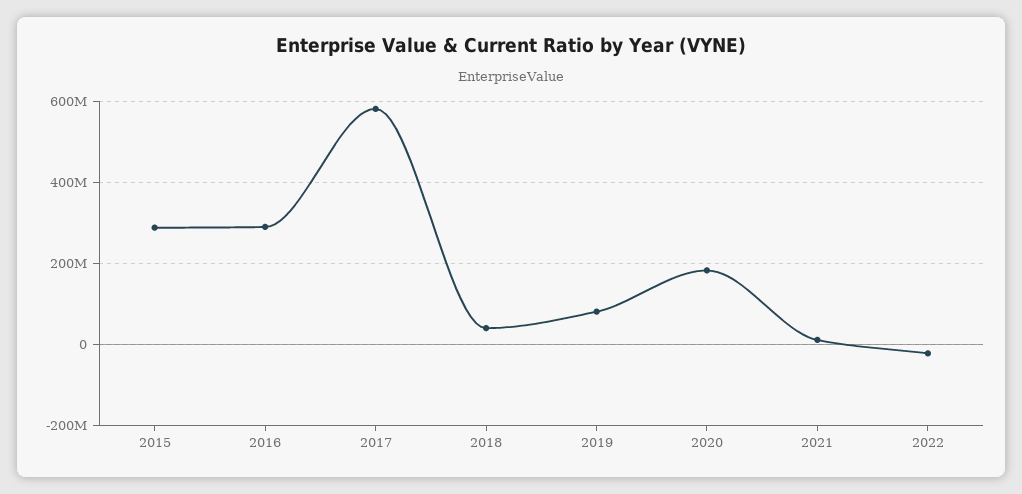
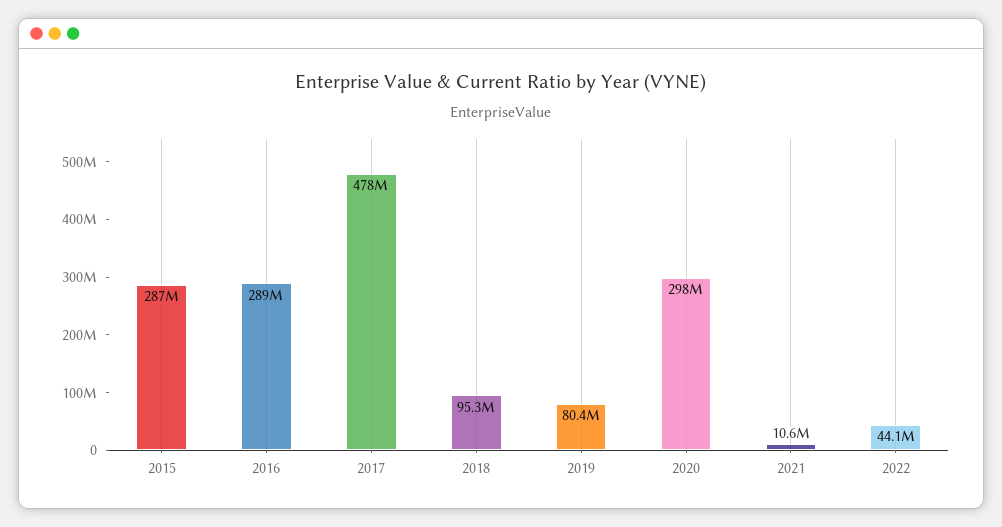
2017: 580000000 -> 478000000
2018: 40000000 -> 95300000
2020: 180000000 -> 298000000
2022: -20000000 -> 44100000

